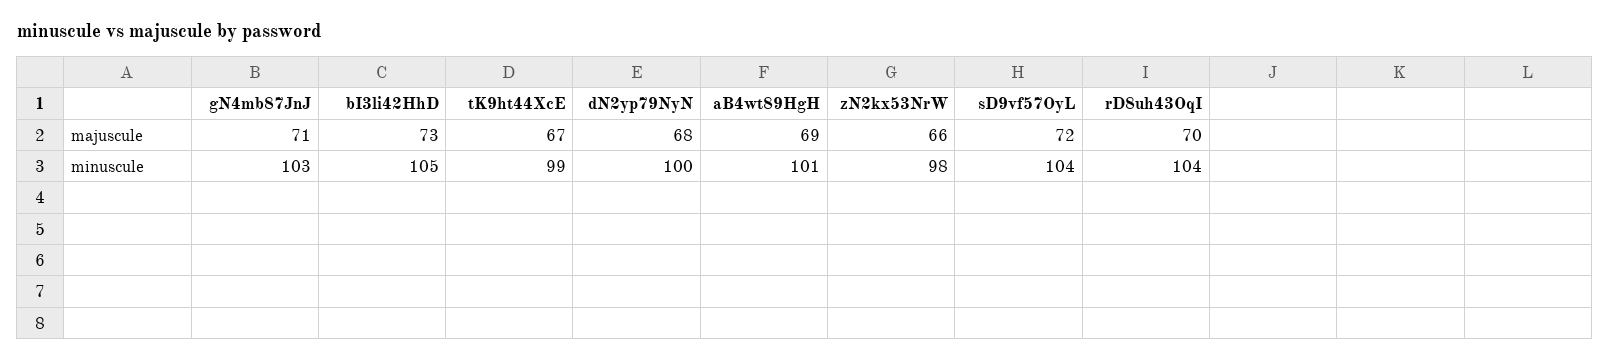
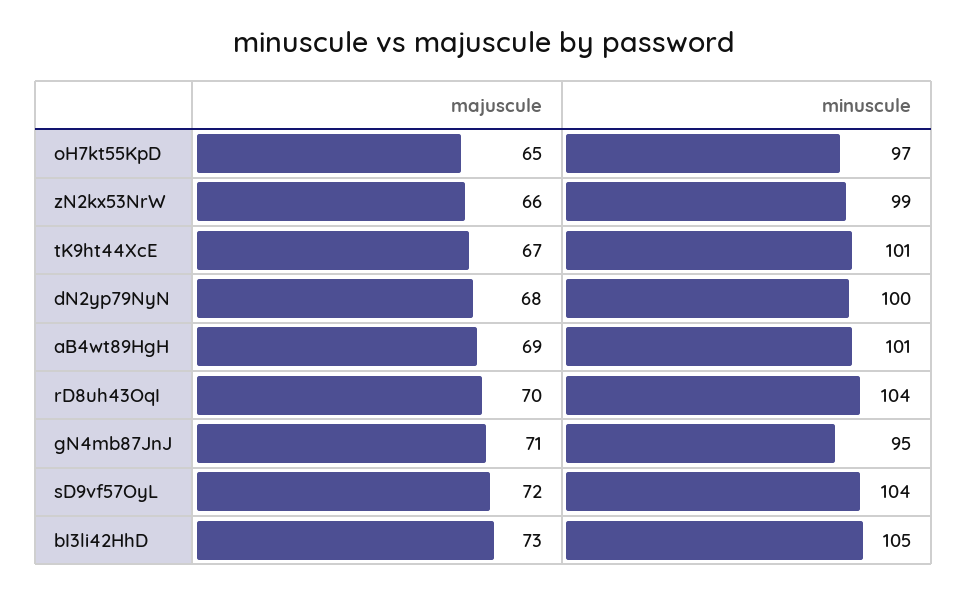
gN4mb87JnJ, minuscule: 103 -> 95
tK9ht44XcE, minuscule: 99 -> 101
zN2kx53NrW, minuscule: 98 -> 99
oH7kt55KpD, majuscule: none -> 65
oH7kt55KpD, minuscule: none -> 97

